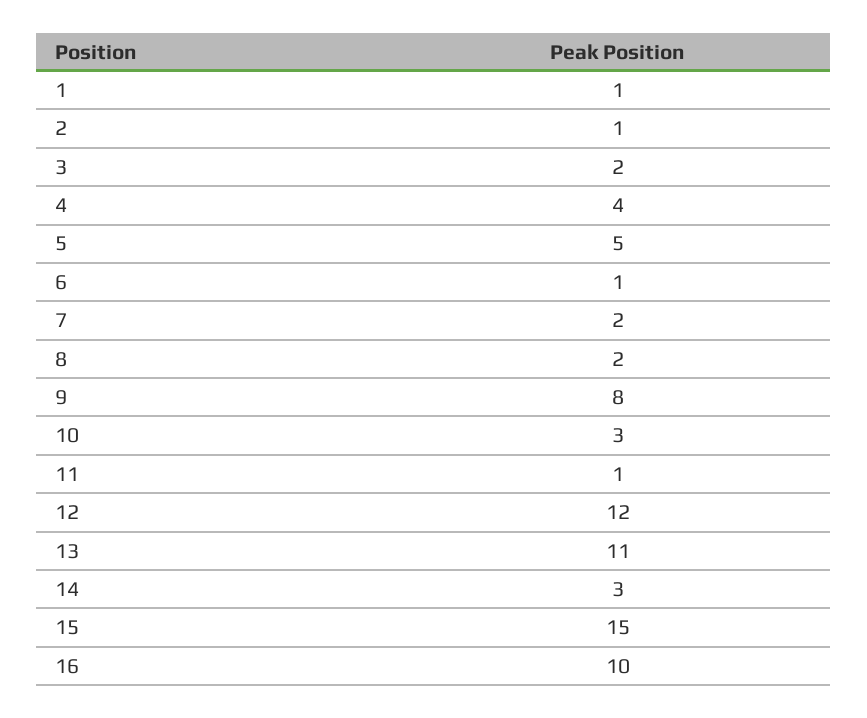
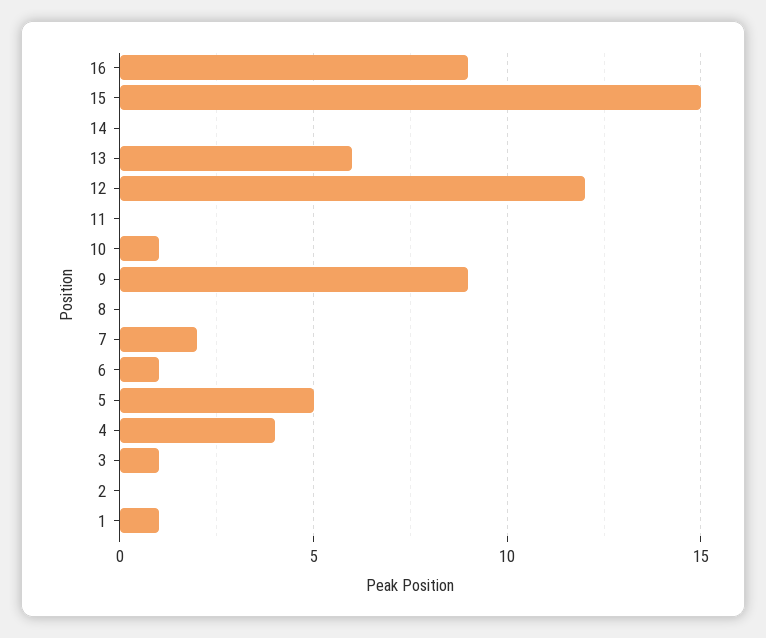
2: 1 -> 0
3: 2 -> 1
8: 2 -> 0
9: 8 -> 9
10: 3 -> 1
11: 1 -> 0
13: 11 -> 6
14: 3 -> 0
16: 10 -> 9

